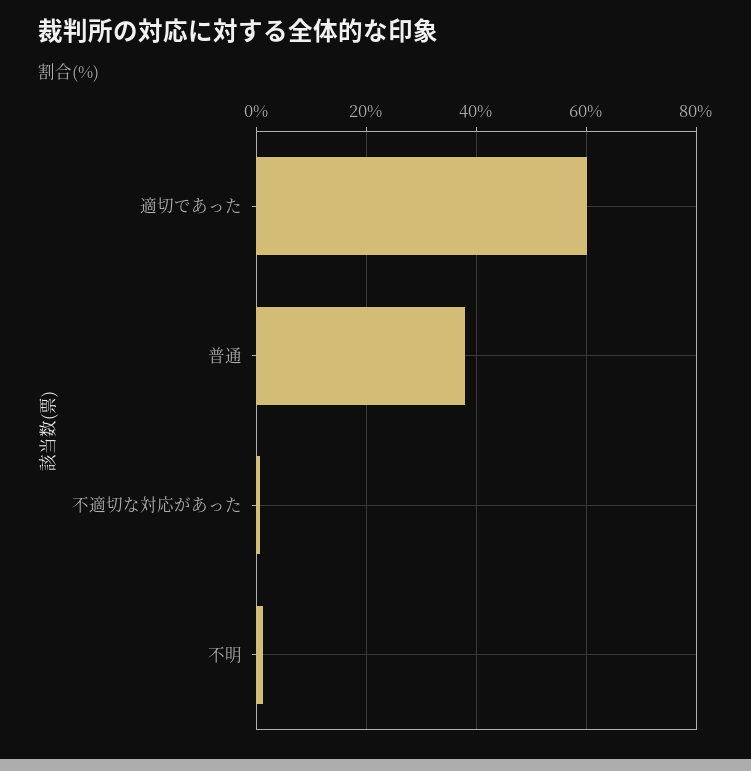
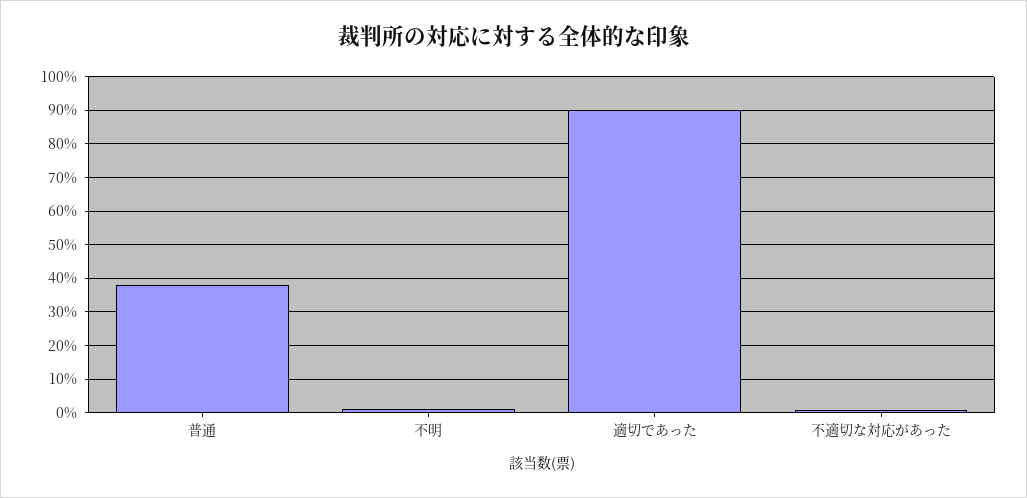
適切であった: 60 -> 90

